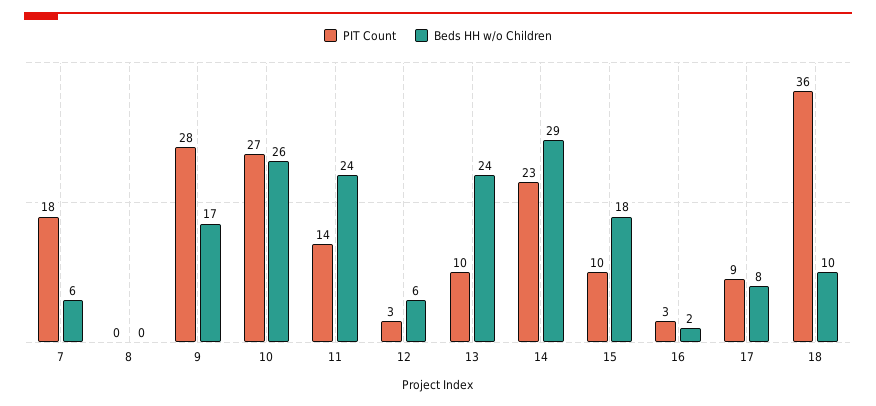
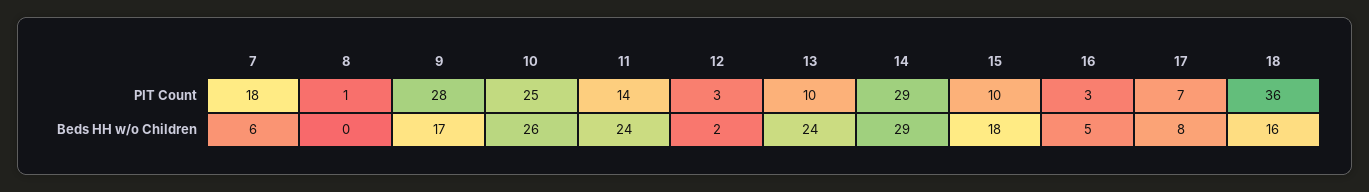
PIT Count, 8: 0 -> 1
PIT Count, 10: 27 -> 25
Beds HH w/o Children, 12: 6 -> 2
PIT Count, 14: 23 -> 29
Beds HH w/o Children, 16: 2 -> 5
PIT Count, 17: 9 -> 7
Beds HH w/o Children, 18: 10 -> 16

